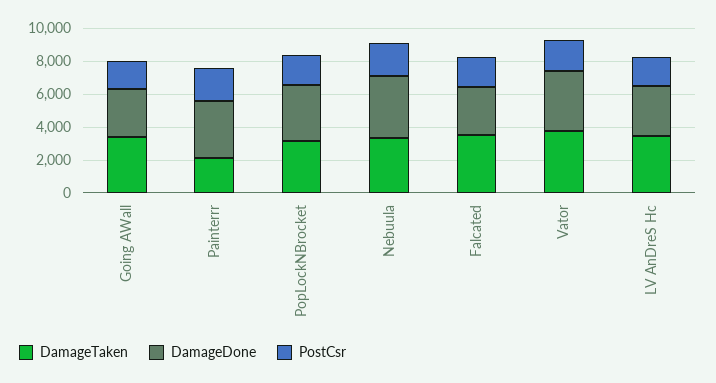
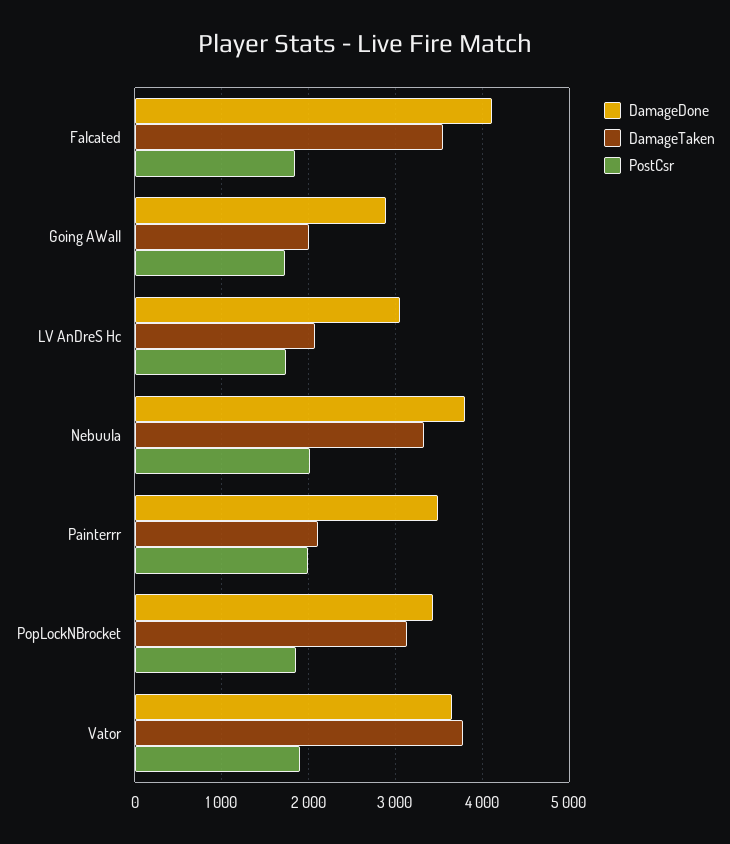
DamageTaken, Going AWall: 3500 -> 2000
DamageDone, Falcated: 3000 -> 4100
DamageTaken, LV AnDreS Hc: 3500 -> 2100

